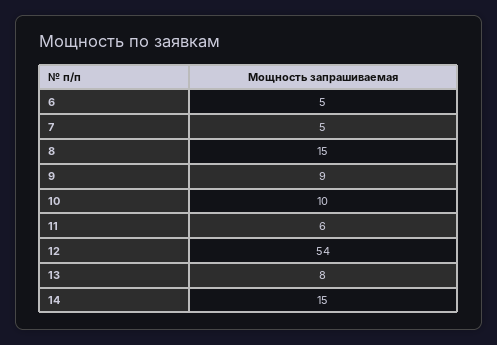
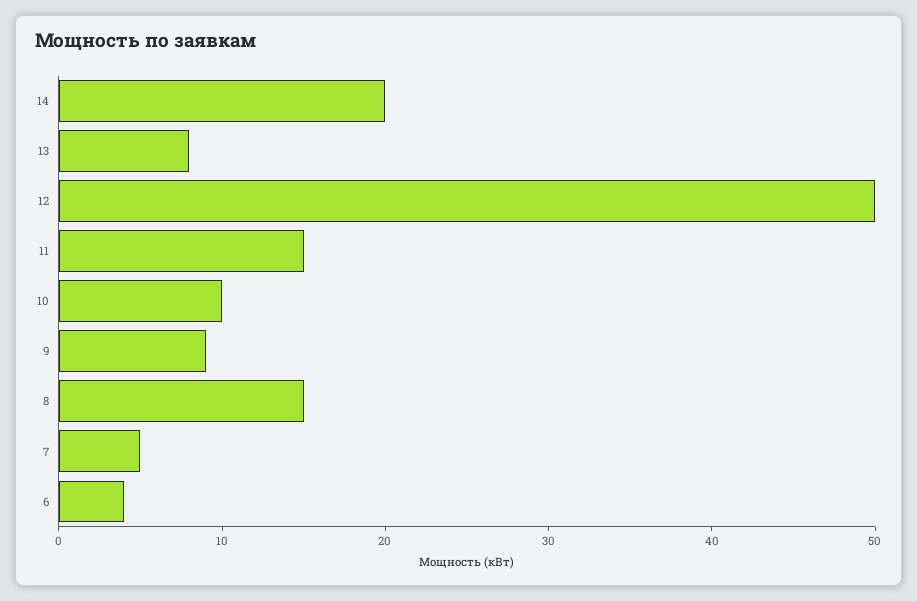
6: 5 -> 4
11: 6 -> 15
12: 54 -> 50
14: 15 -> 20

